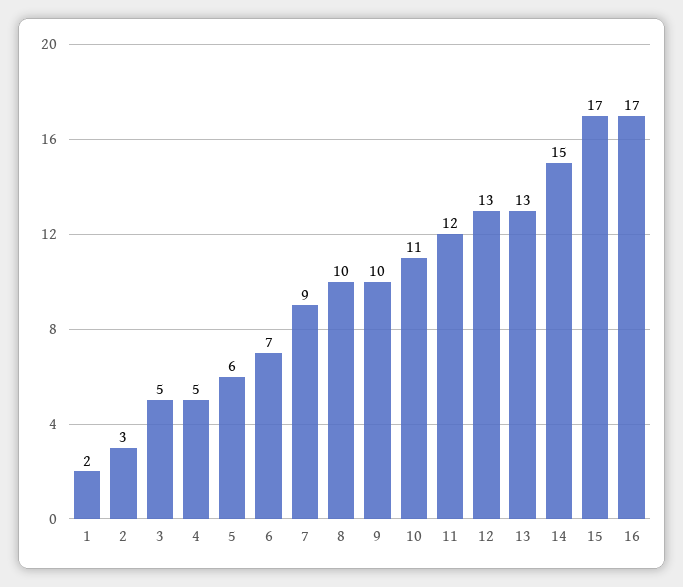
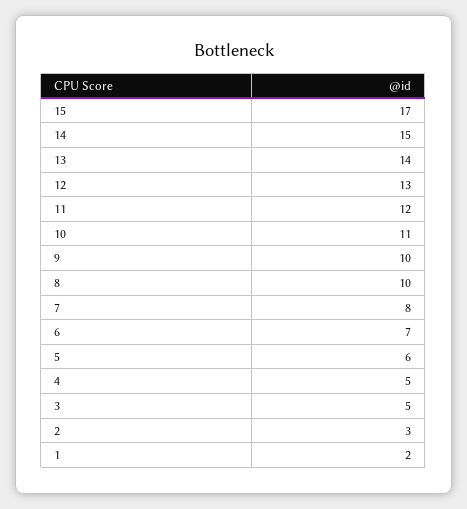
7: 9 -> 8
13: 13 -> 14
16: 17 -> none

